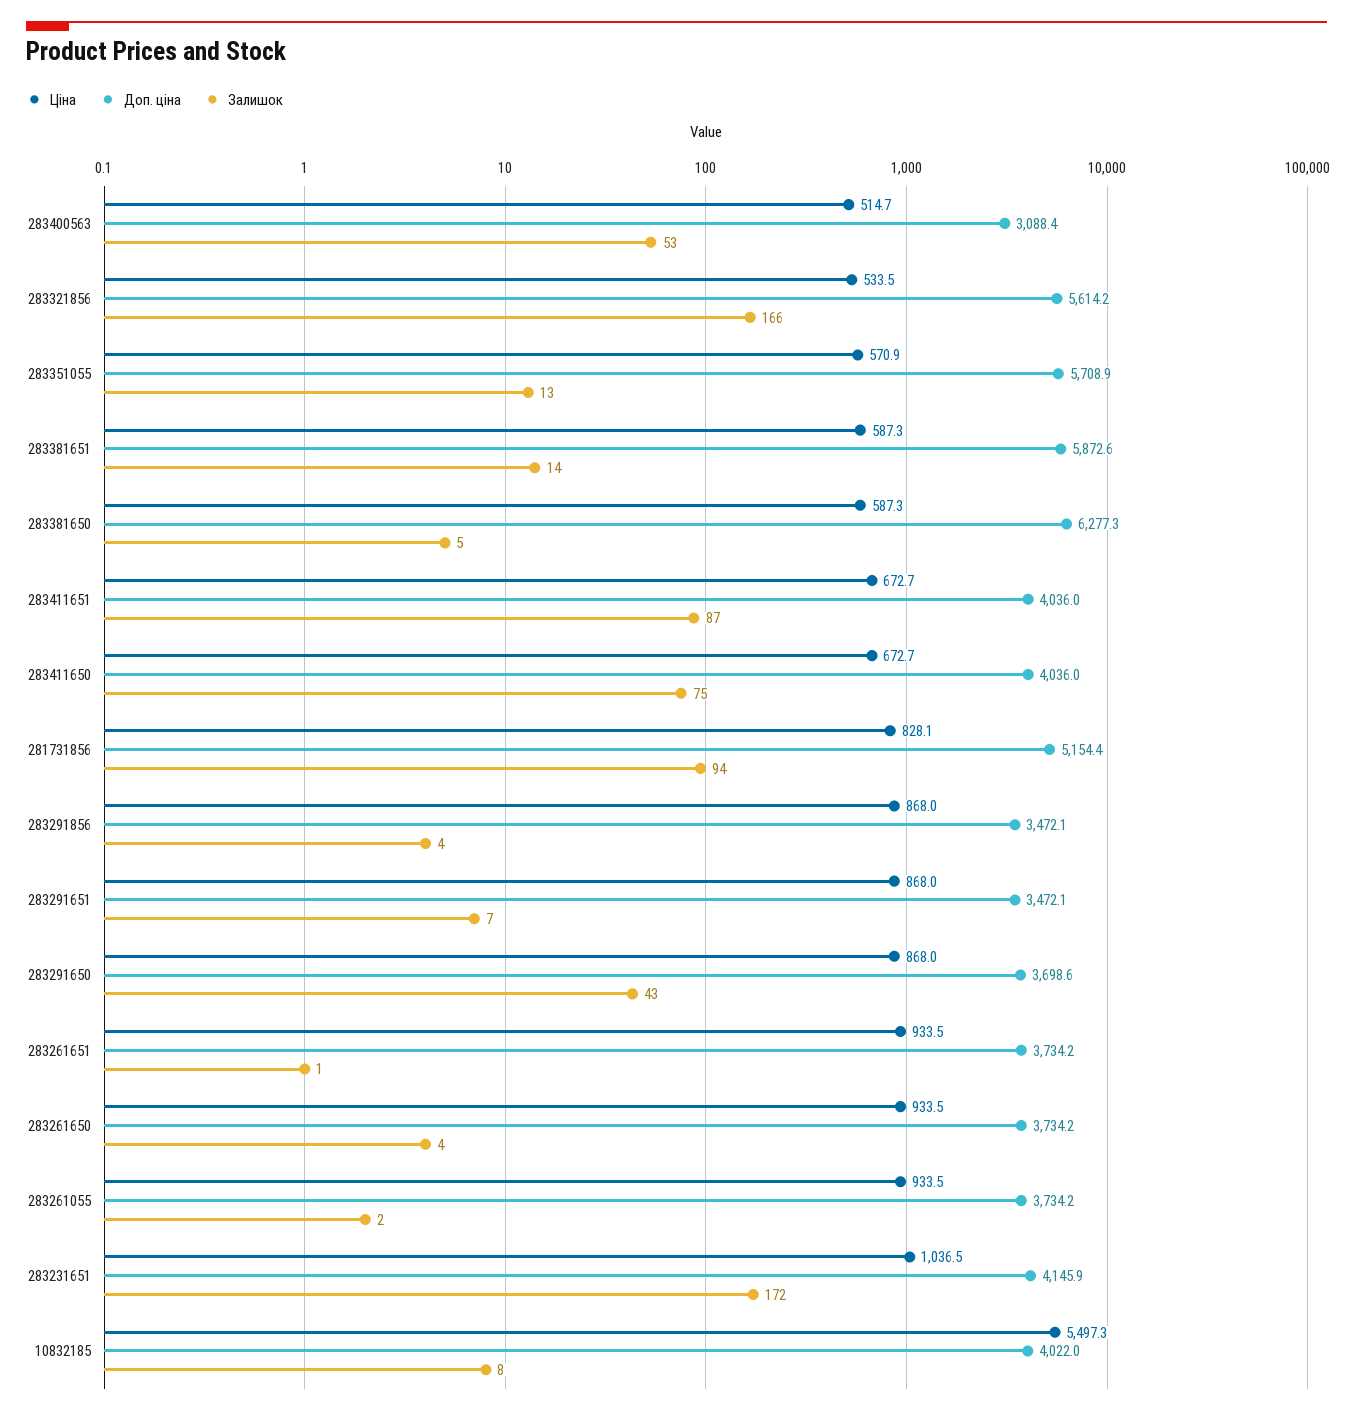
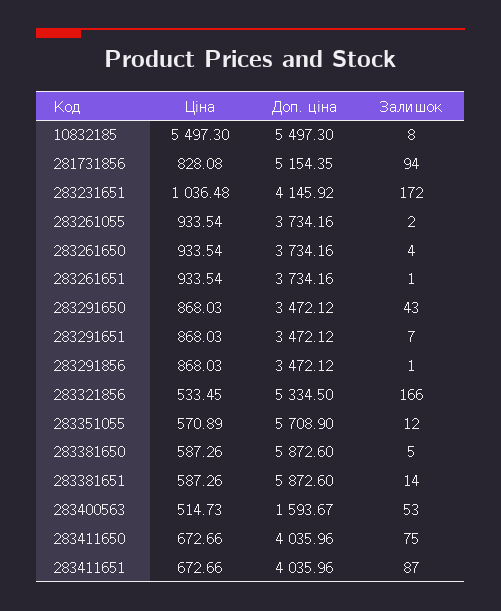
Доп. ціна, 283400563: 3088.4 -> 1593.67
Доп. ціна, 283321856: 5614.2 -> 5334.5
Залишок, 283351055: 13 -> 12
Доп. ціна, 283381650: 6277.3 -> 5872.6
Залишок, 283291856: 4 -> 1
Доп. ціна, 283291650: 3698.6 -> 3472.12
Доп. ціна, 10832185: 4022 -> 5497.3

